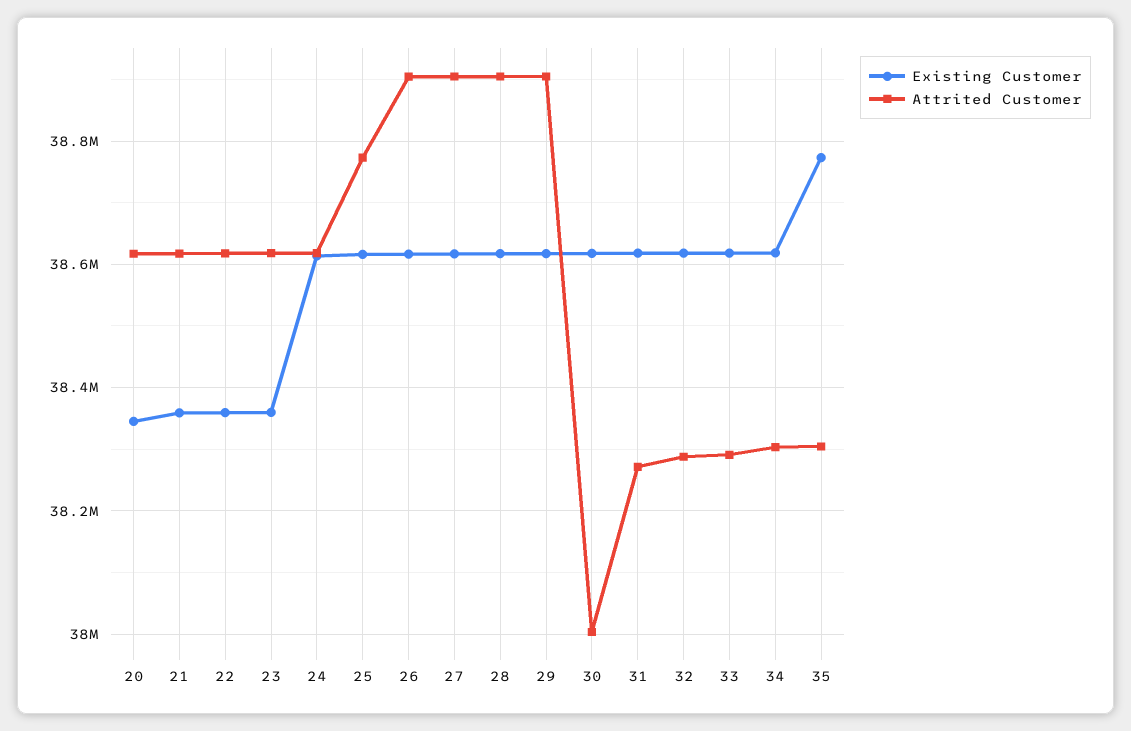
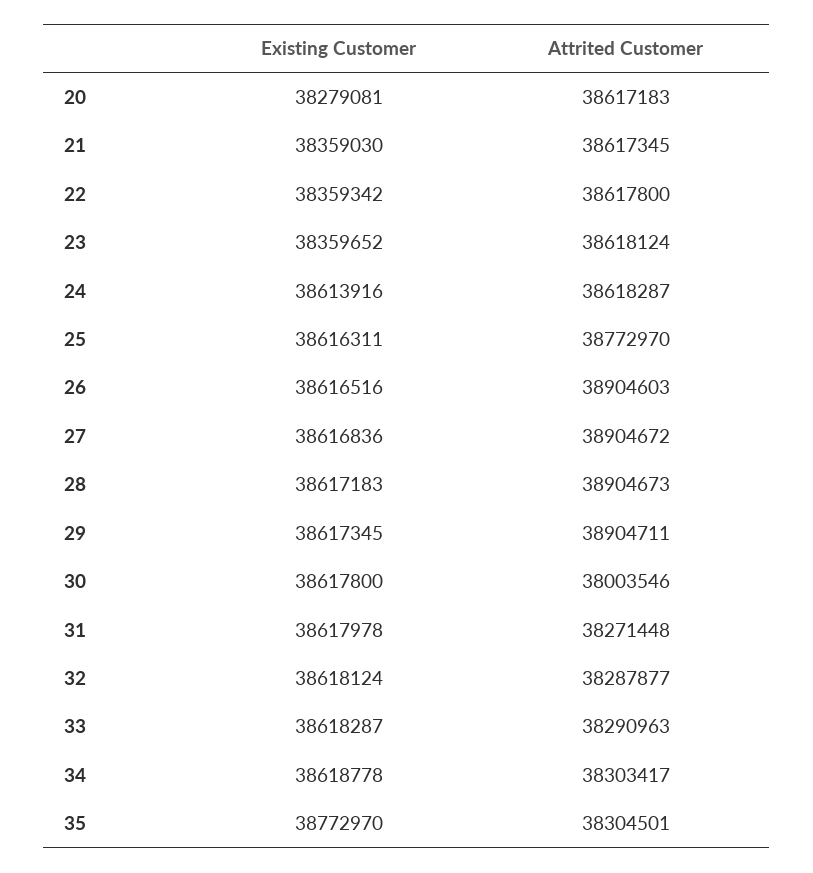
Existing Customer, 20: 38340000 -> 38279081

